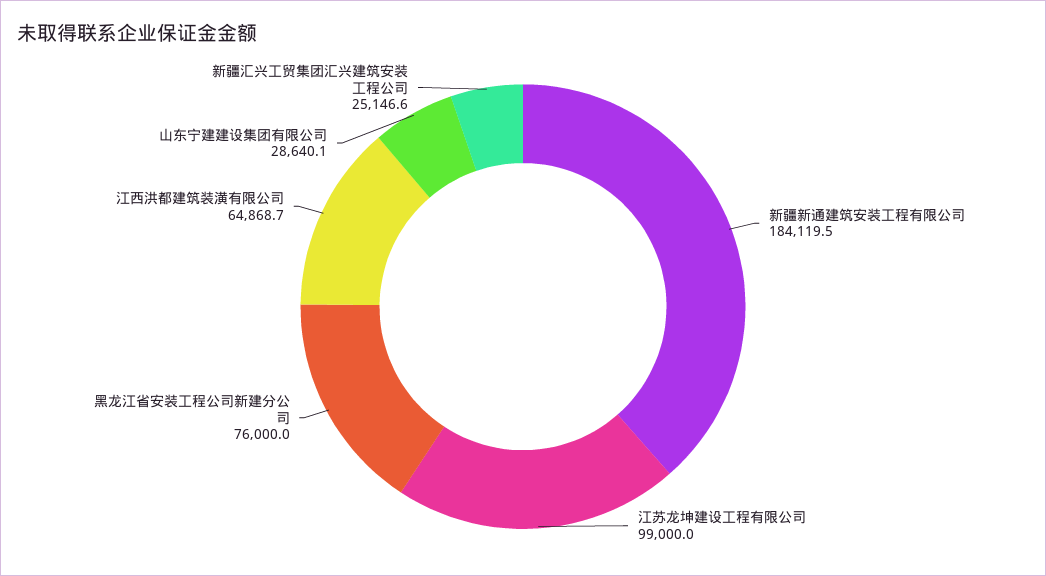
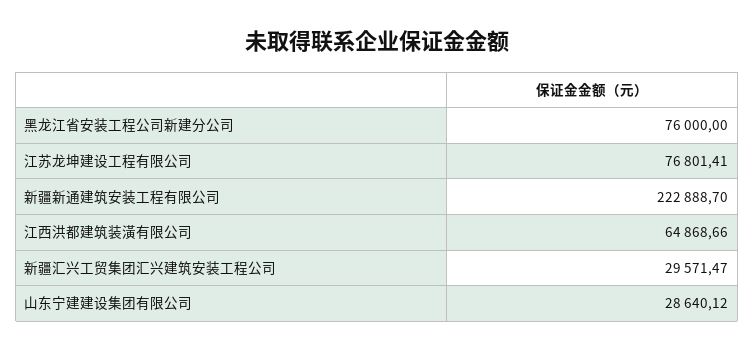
新疆新通建筑安装工程有限公司: 184119.5 -> 222888.7
江苏龙坤建设工程有限公司: 99000 -> 76801.41
新疆汇兴工贸集团汇兴建筑安装工程公司: 25146.6 -> 29571.47

